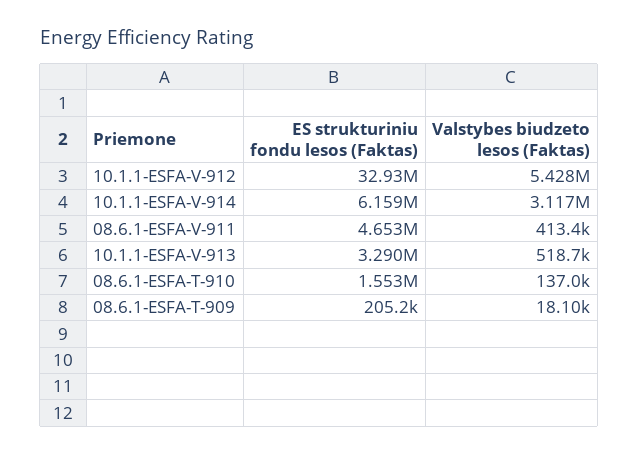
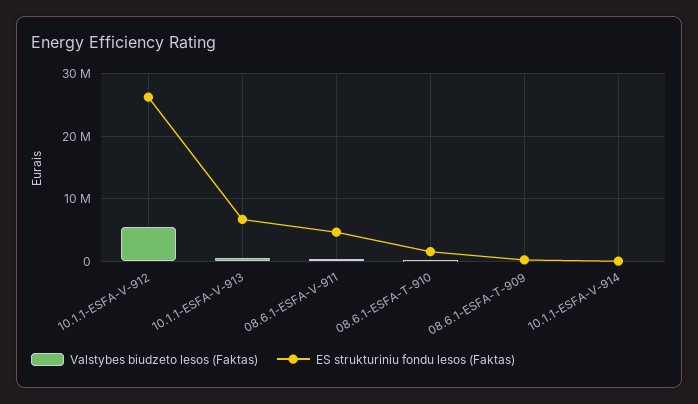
ES strukturiniu fondu lesos (Faktas), 10.1.1-ESFA-V-912: 32930000 -> 26000000
ES strukturiniu fondu lesos (Faktas), 10.1.1-ESFA-V-914: 6159000 -> 0
Valstybes biudzeto lesos (Faktas), 10.1.1-ESFA-V-914: 3117000 -> 0
ES strukturiniu fondu lesos (Faktas), 10.1.1-ESFA-V-913: 3290000 -> 7000000

